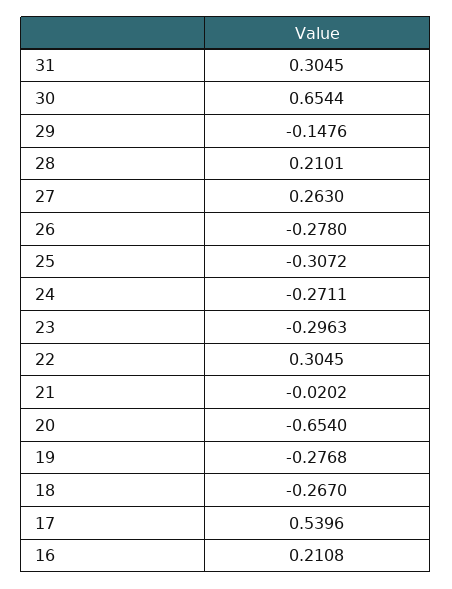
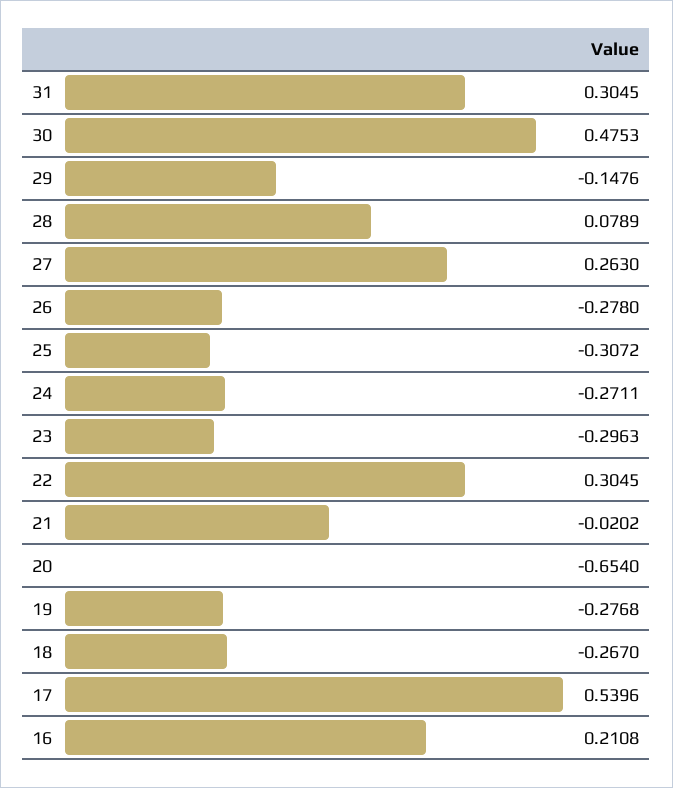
30: 0.6544 -> 0.4753
28: 0.2101 -> 0.0789

